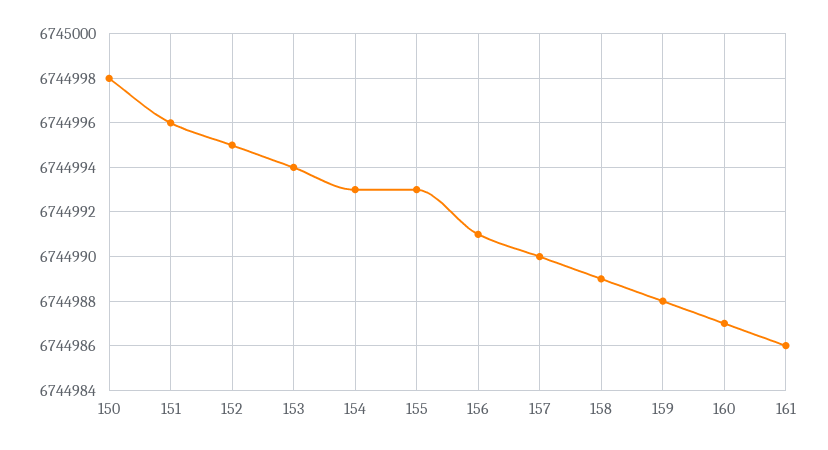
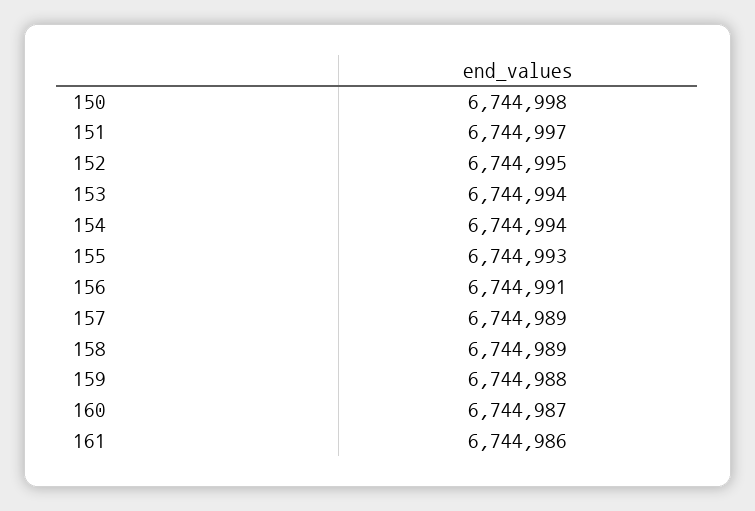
151: 6744996 -> 6744997
154: 6744993 -> 6744994
157: 6744990 -> 6744989

